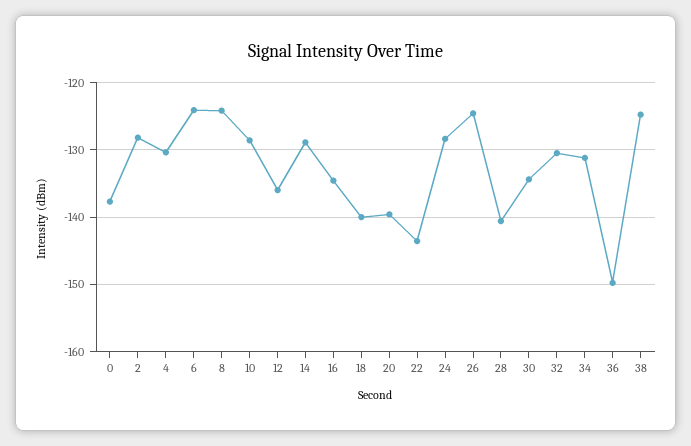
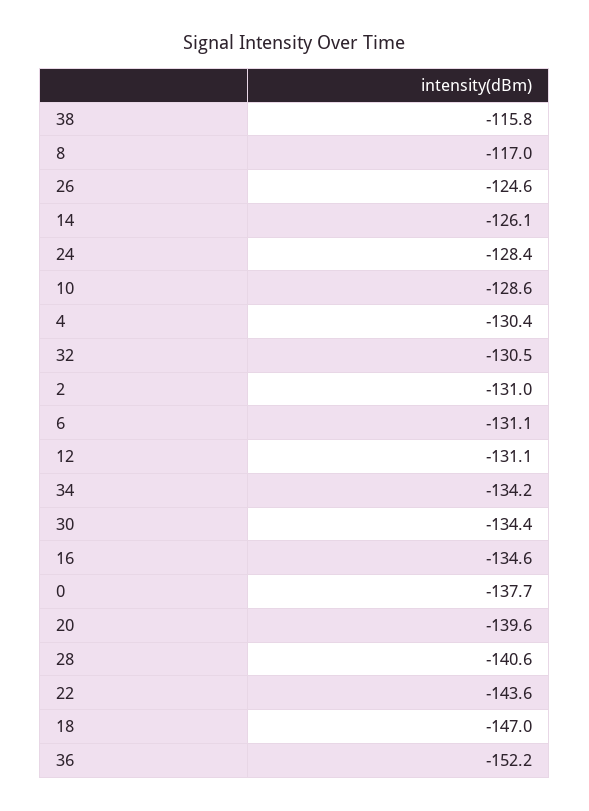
2: -128 -> -131
6: -124 -> -131.1
8: -124 -> -117
12: -136 -> -131.1
14: -129 -> -126.1
18: -140 -> -147
34: -131 -> -134.2
36: -150 -> -152.2
38: -125 -> -115.8

